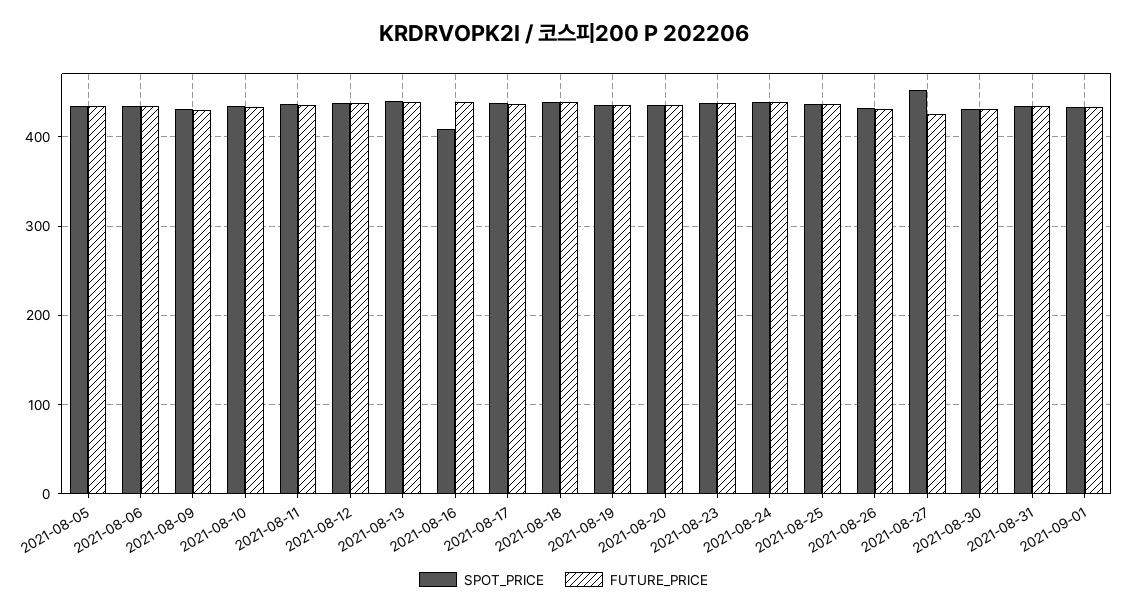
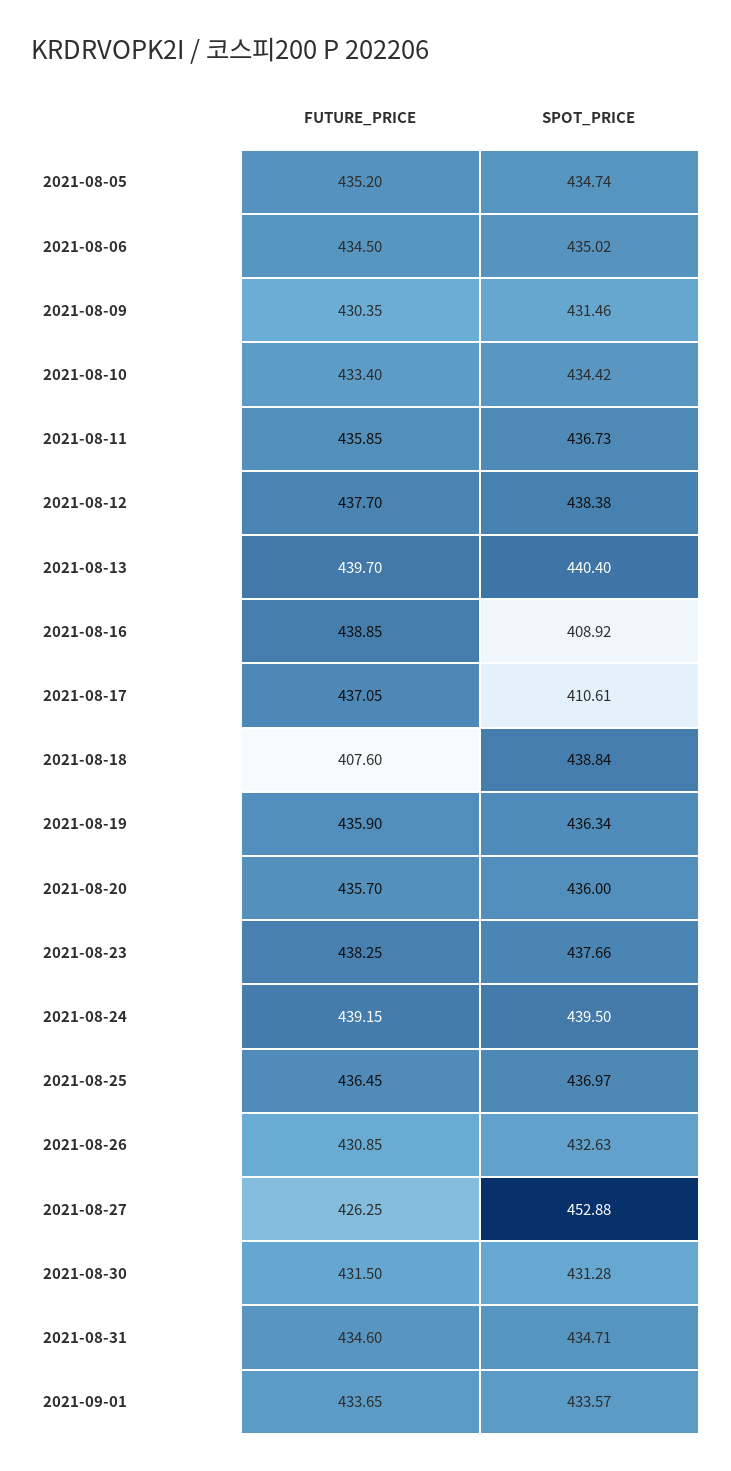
SPOT_PRICE, 2021-08-17: 440 -> 410.61
FUTURE_PRICE, 2021-08-18: 440 -> 407.6

